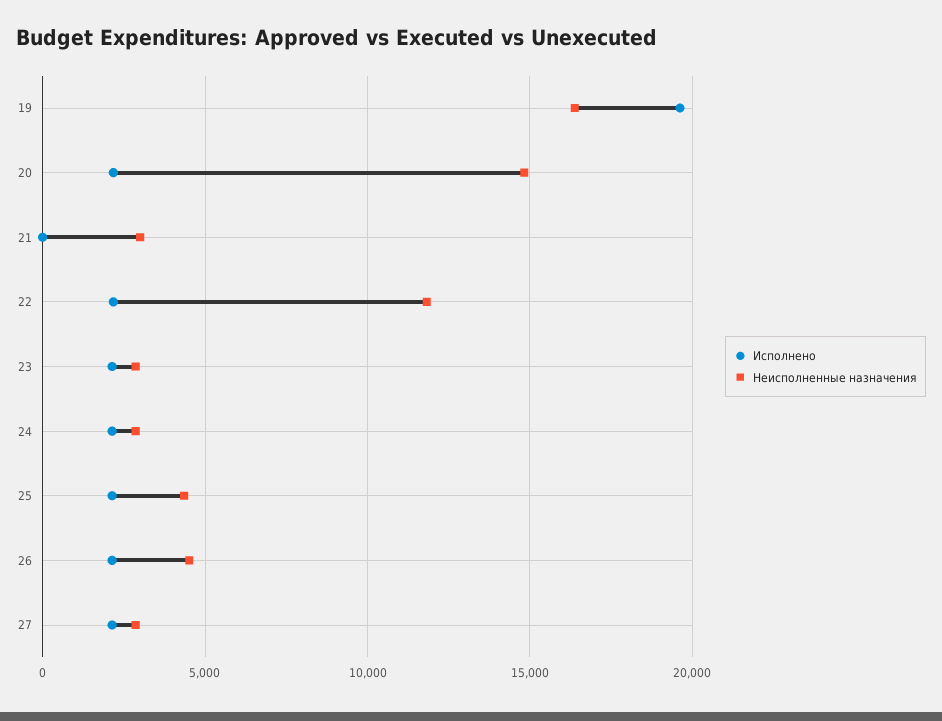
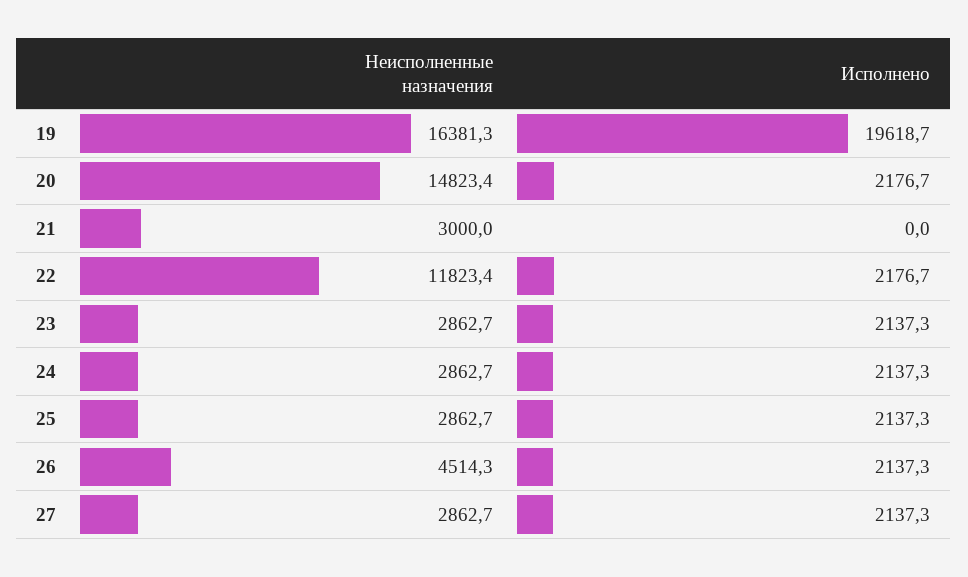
Неисполненные назначения, 25: 4500 -> 2862.7

